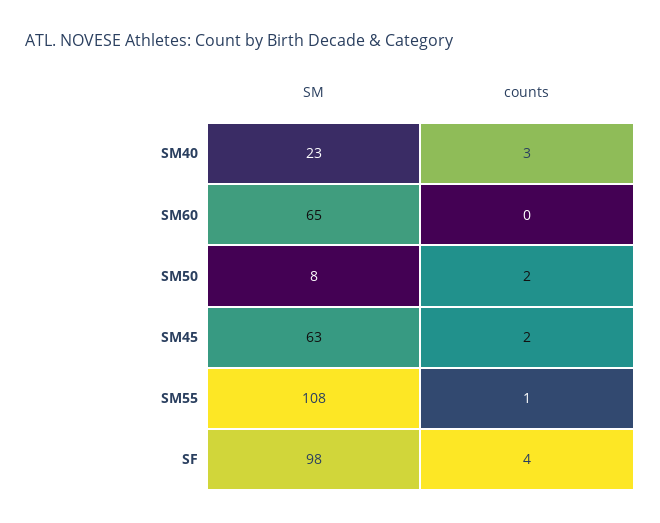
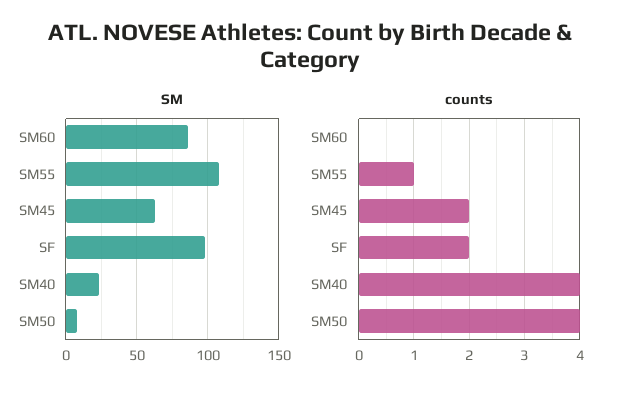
counts, SM40: 3 -> 4
SM, SM60: 65 -> 85
counts, SM50: 2 -> 4
counts, SF: 4 -> 2

